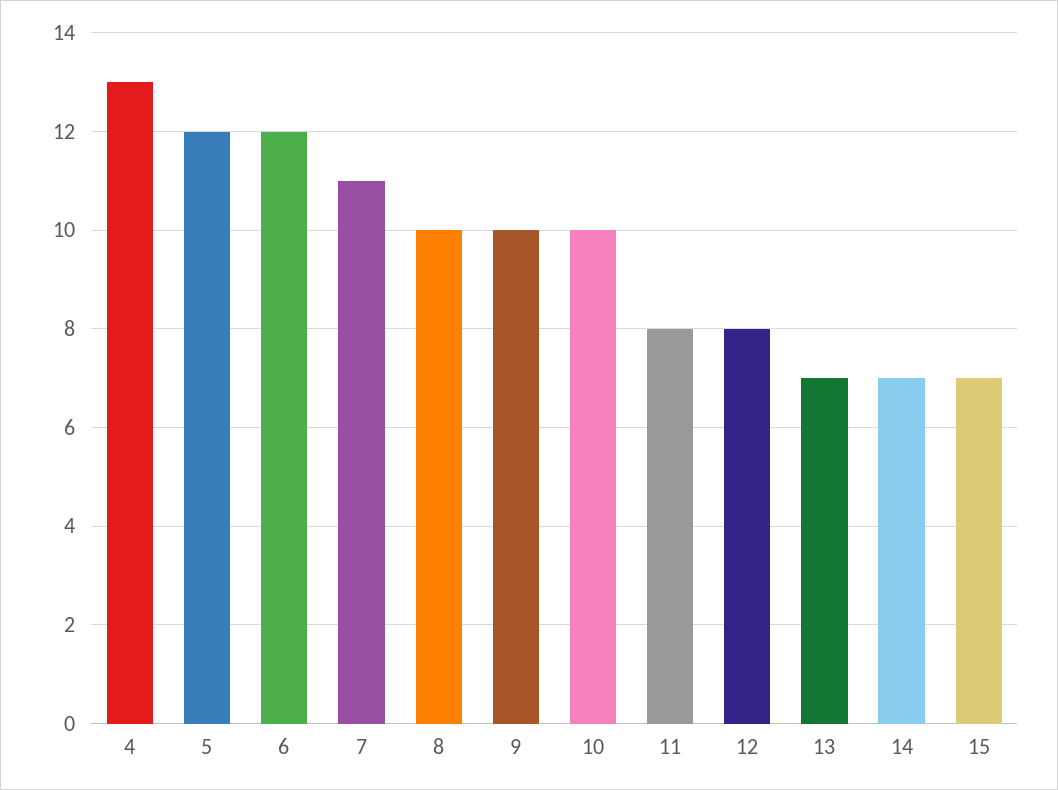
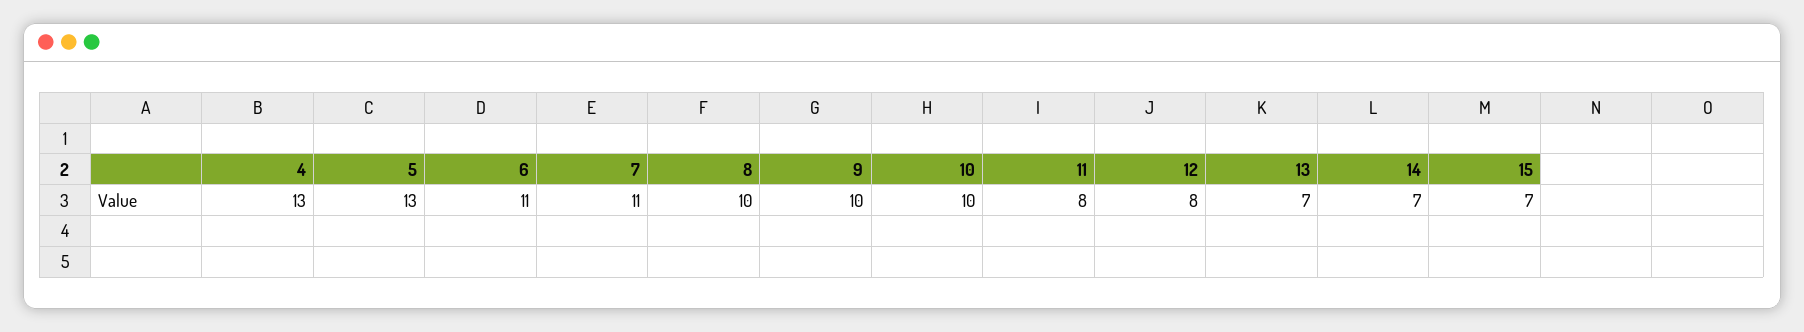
5: 12 -> 13
6: 12 -> 11

